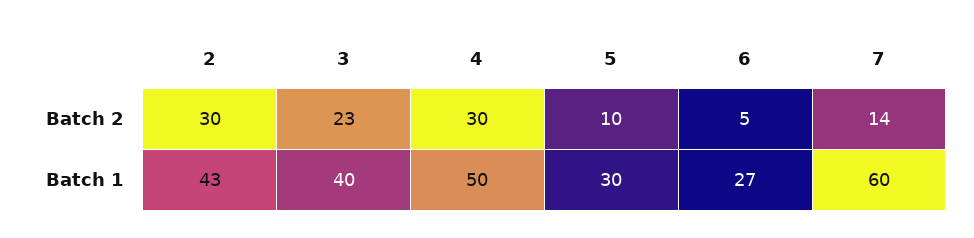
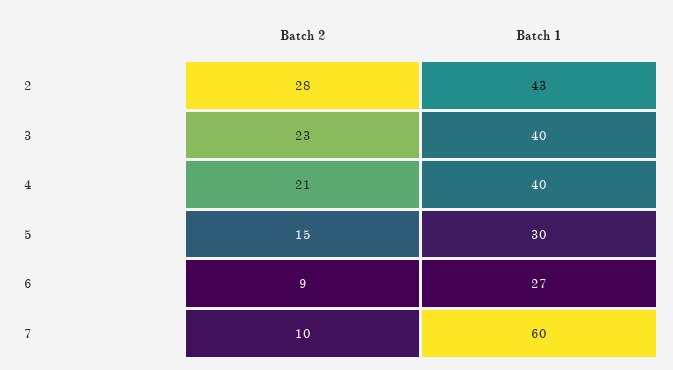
2, Batch 2: 30 -> 28
4, Batch 2: 30 -> 21
5, Batch 2: 10 -> 15
6, Batch 2: 5 -> 9
7, Batch 2: 14 -> 10
4, Batch 1: 50 -> 40

